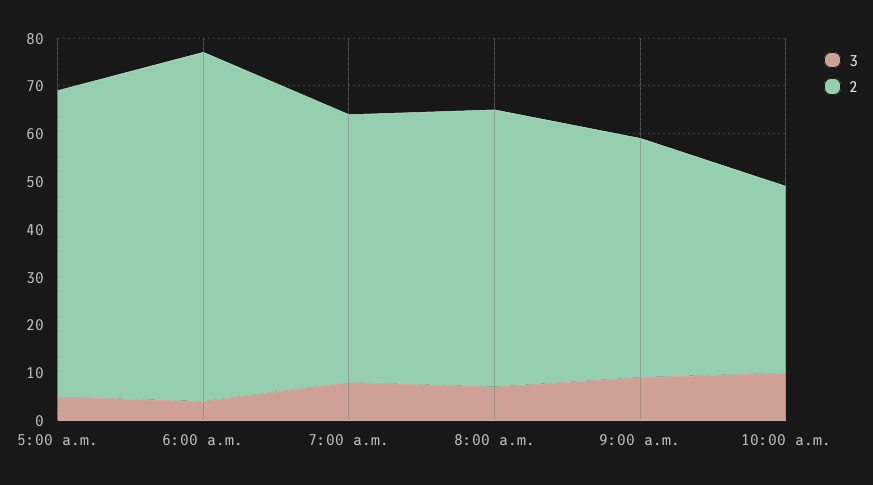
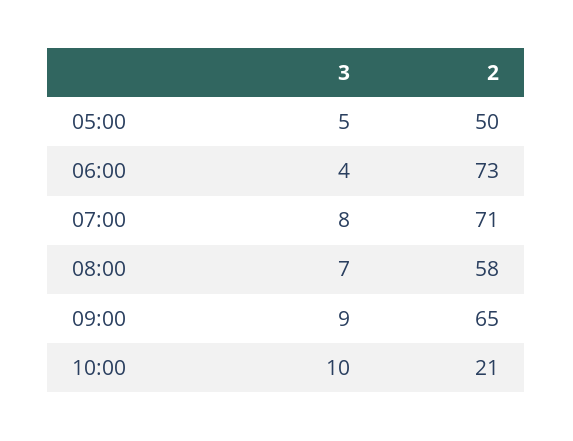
2, 5:00 a.m.: 65 -> 50
2, 7:00 a.m.: 55 -> 71
2, 9:00 a.m.: 50 -> 65
2, 10:00 a.m.: 40 -> 21

